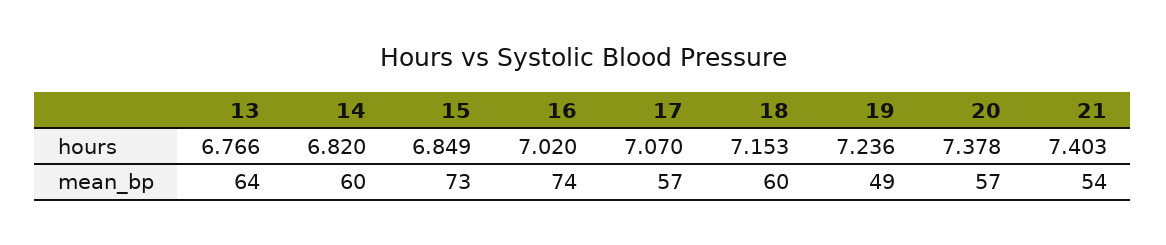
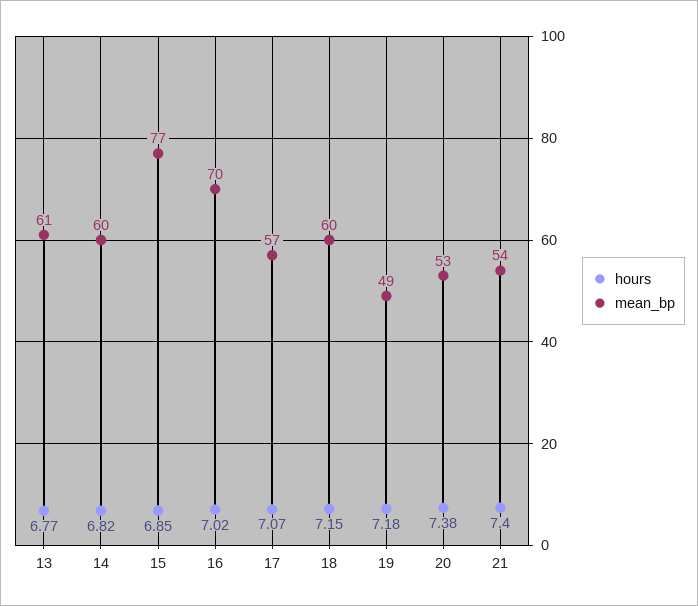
hours, 19: 7.236 -> 7.18
mean_bp, 13: 64 -> 61
mean_bp, 15: 73 -> 77
mean_bp, 16: 74 -> 70
mean_bp, 20: 57 -> 53

